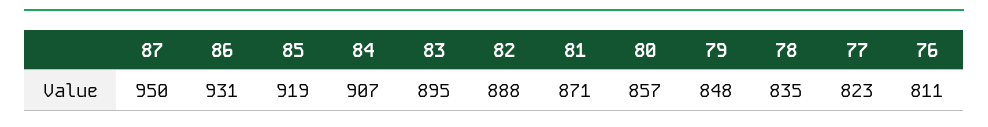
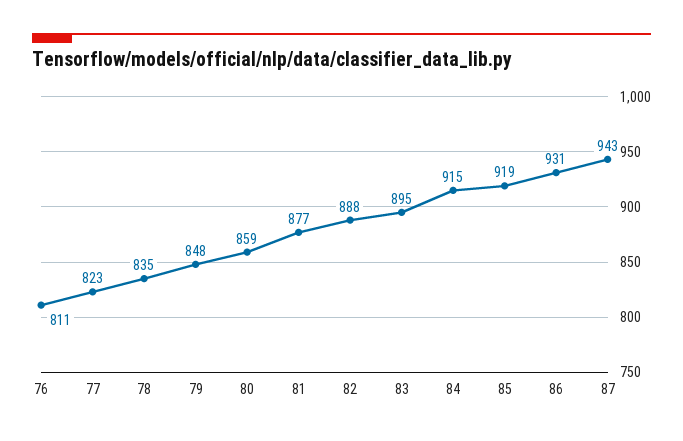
87: 950 -> 943
84: 907 -> 915
81: 871 -> 877
80: 857 -> 859

